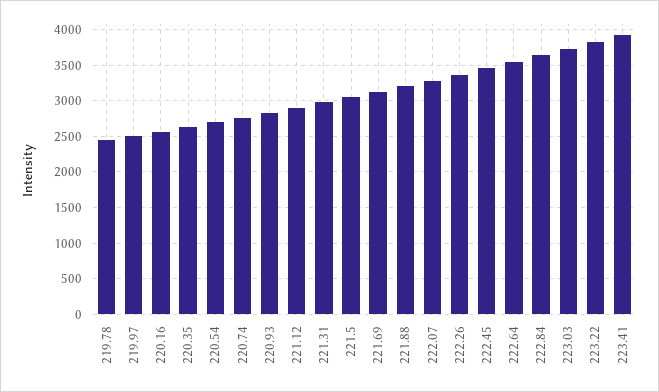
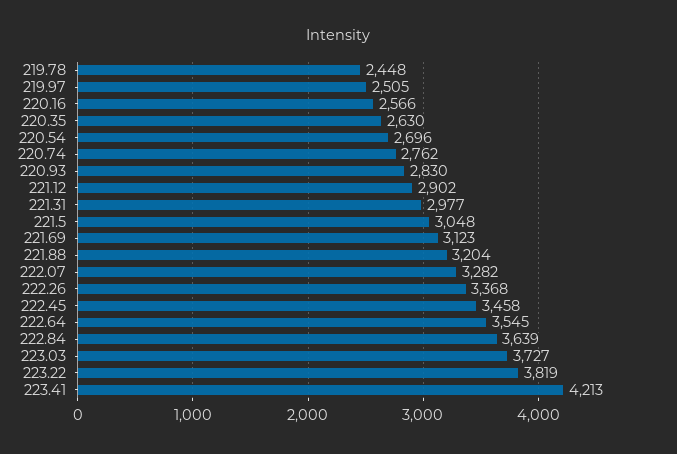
223.41: 3900 -> 4213

